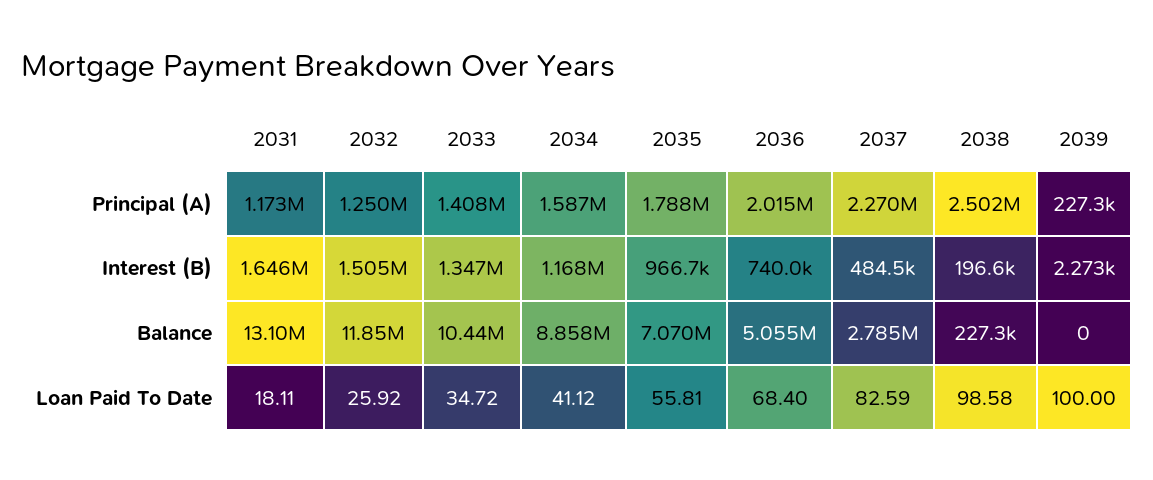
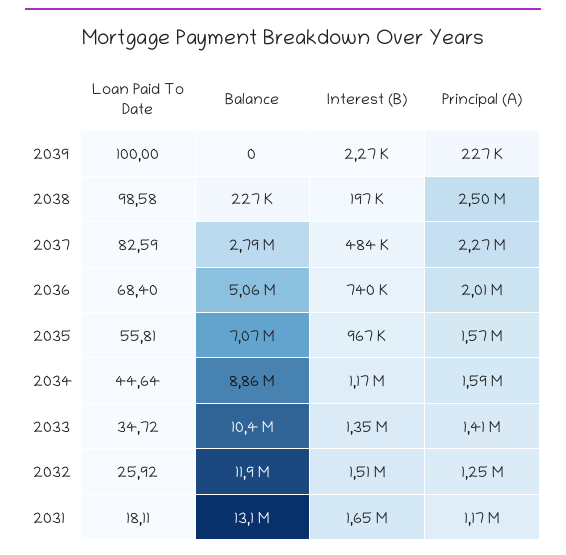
2035, Principal (A): 1788000 -> 1570000
2034, Loan Paid To Date: 41.12 -> 44.64

